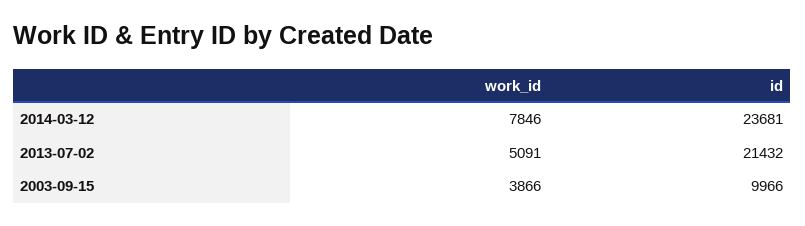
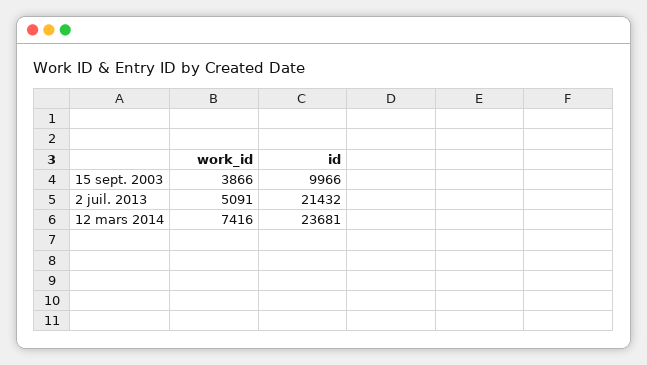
work_id, 2014-03-12: 7846 -> 7416

